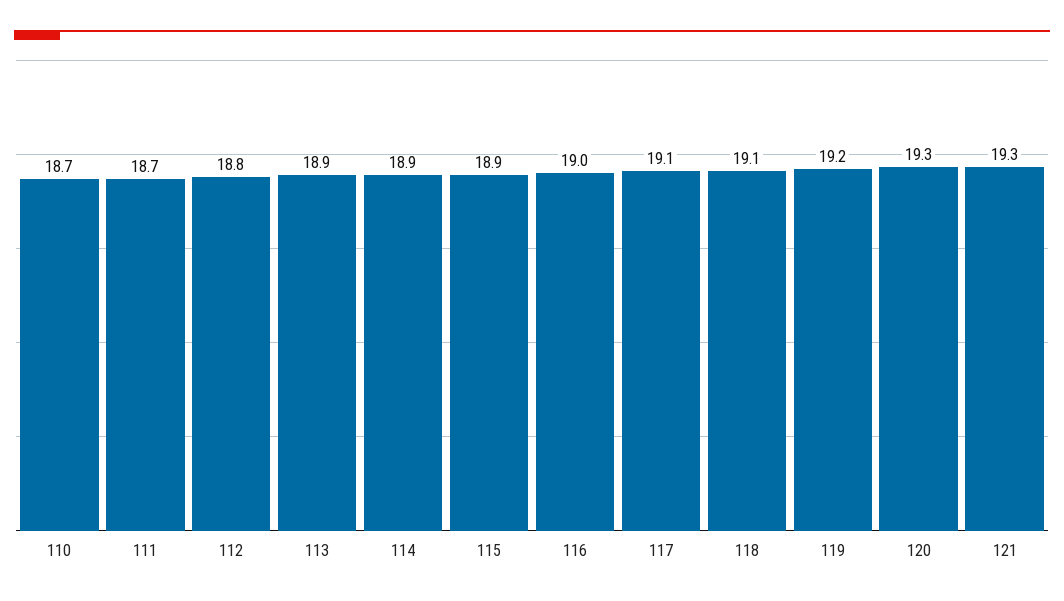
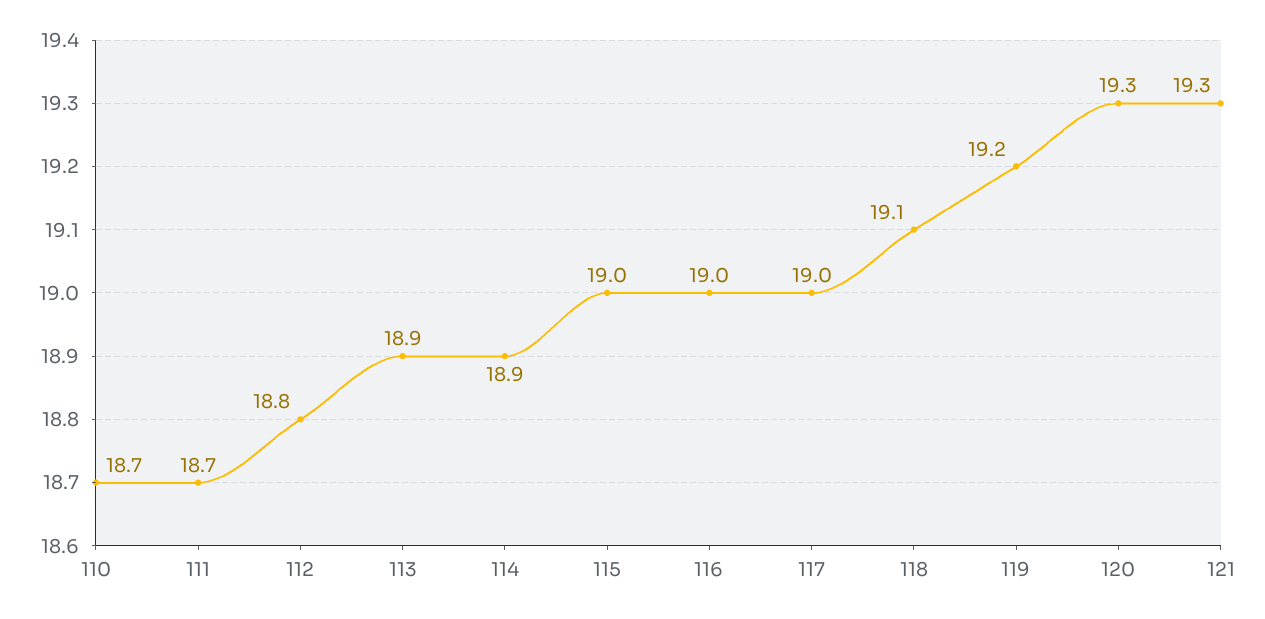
115: 18.9 -> 19
117: 19.1 -> 19

